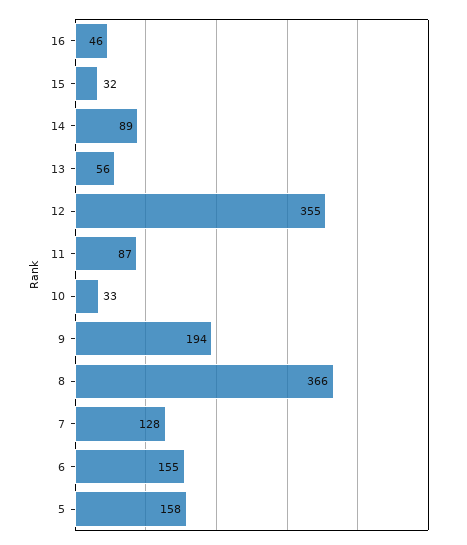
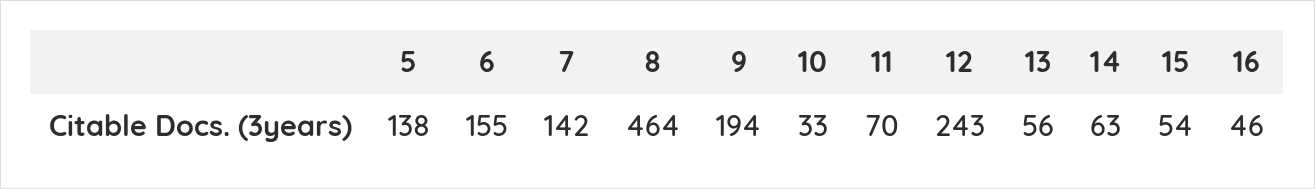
15: 32 -> 54
14: 89 -> 63
12: 355 -> 243
11: 87 -> 70
8: 366 -> 464
7: 128 -> 142
5: 158 -> 138

